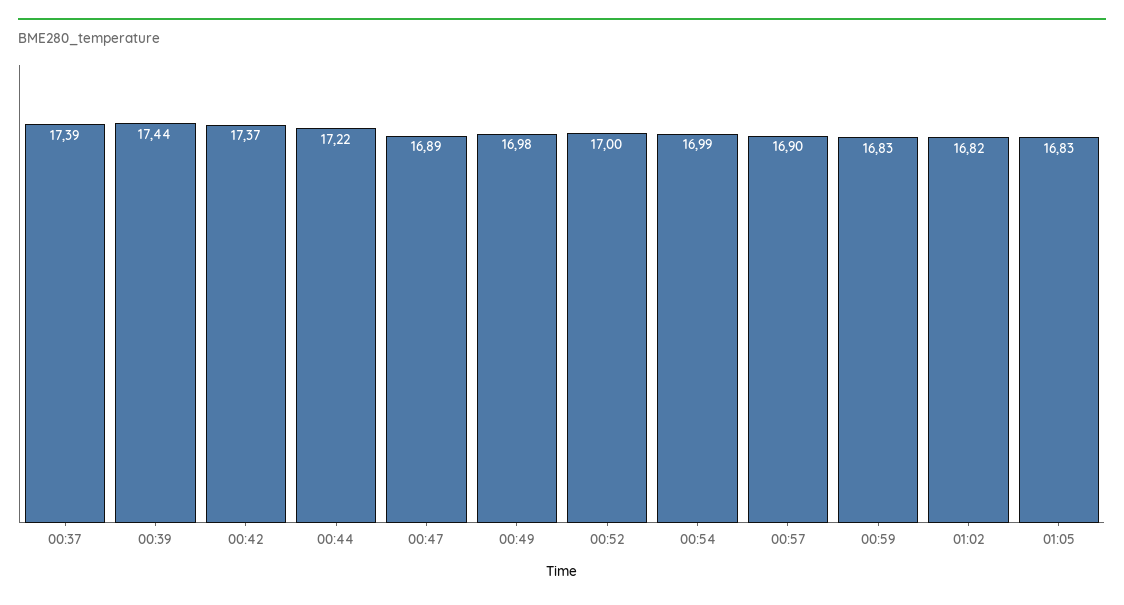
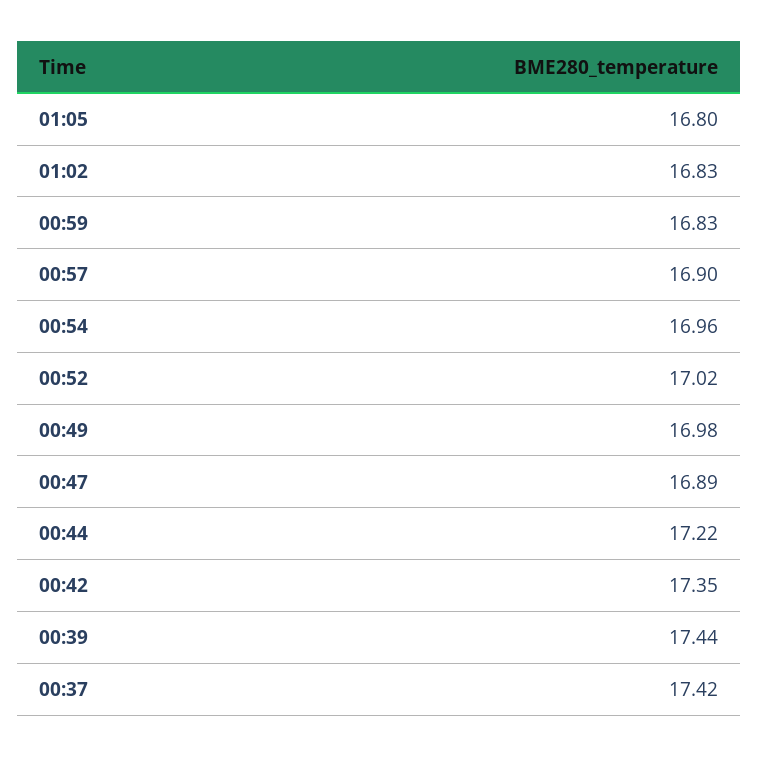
00:37: 17.39 -> 17.42
00:42: 17.37 -> 17.35
00:52: 17 -> 17.02
00:54: 16.99 -> 16.96
01:02: 16.82 -> 16.83
01:05: 16.83 -> 16.8

